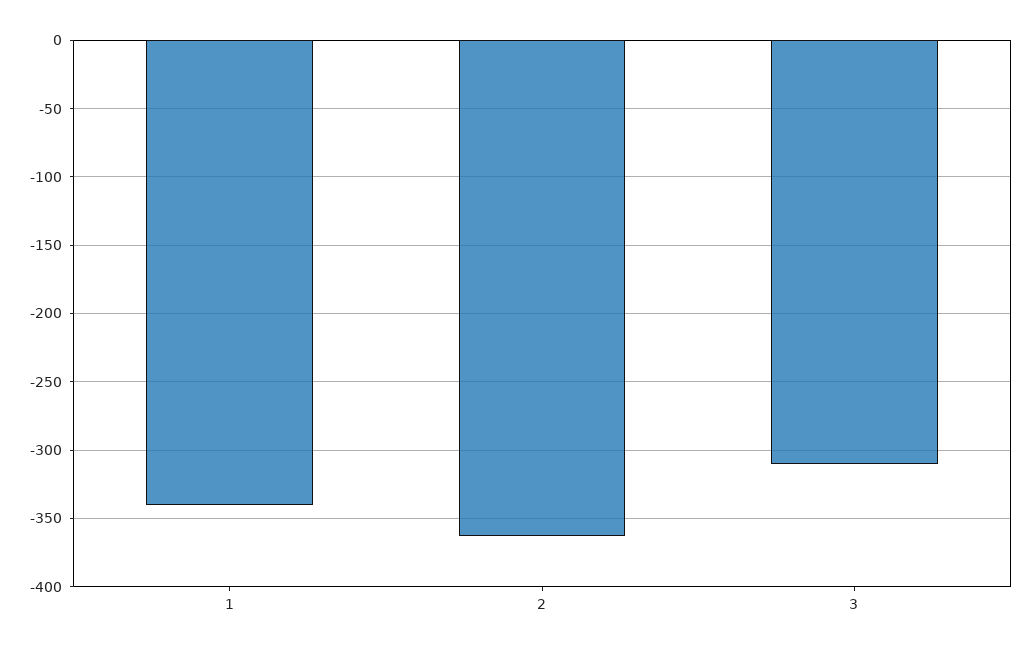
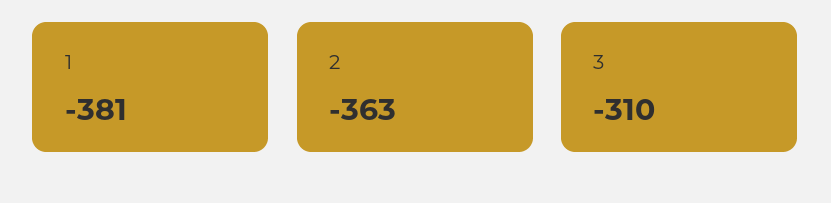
1: -340 -> -381

